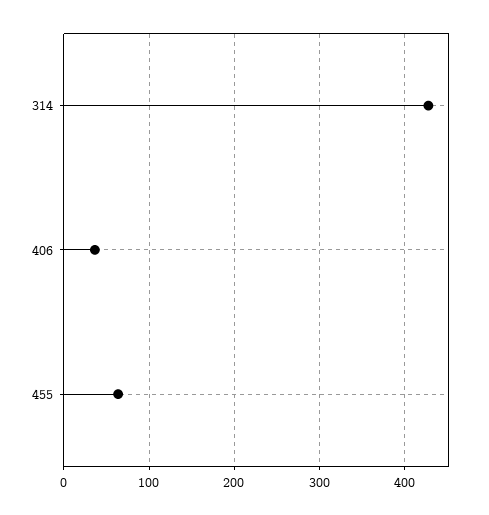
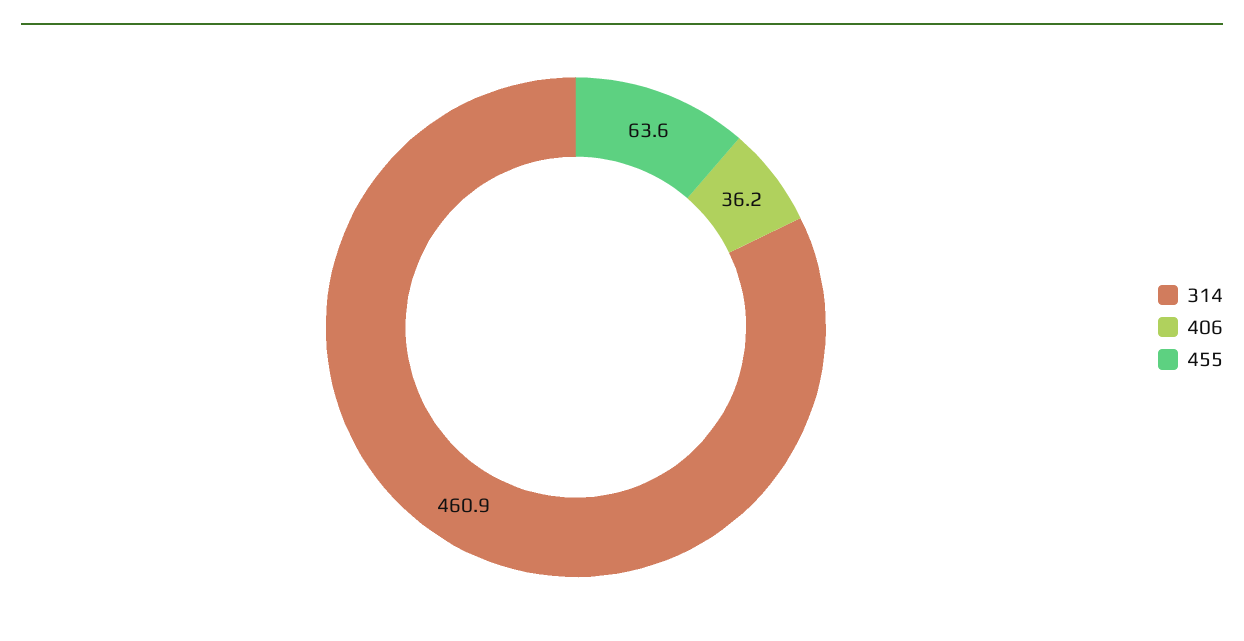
314: 430 -> 460.9

